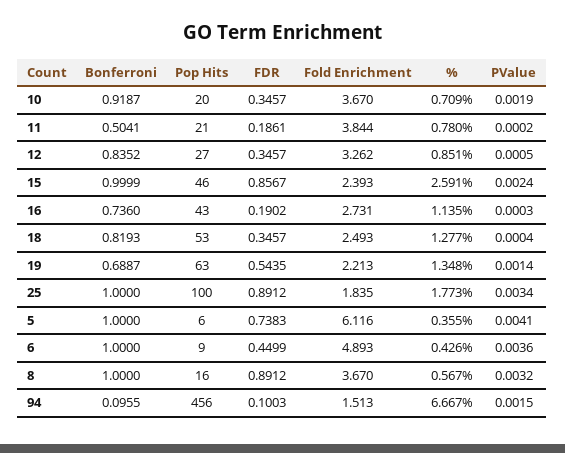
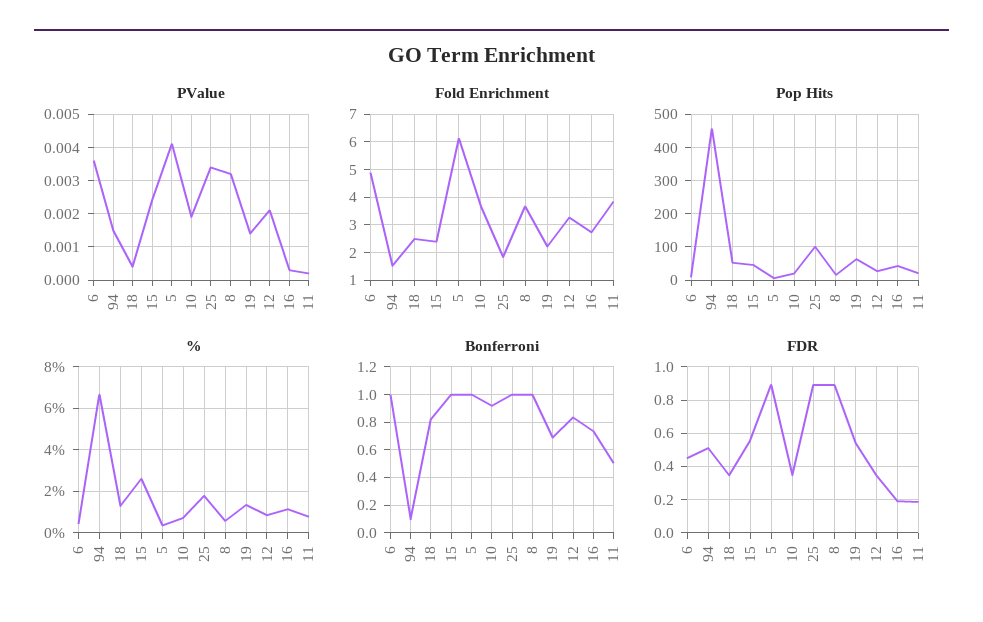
PValue, 12: 0.0005 -> 0.002
FDR, 15: 0.8567 -> 0.55
FDR, 5: 0.7383 -> 0.9
FDR, 94: 0.1003 -> 0.5

